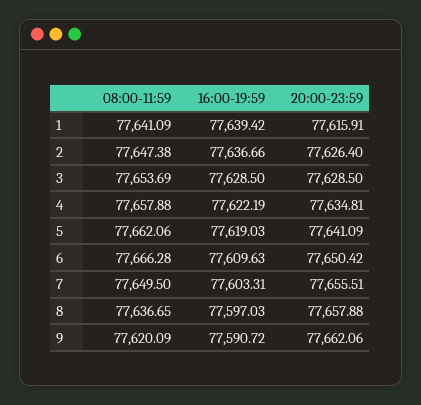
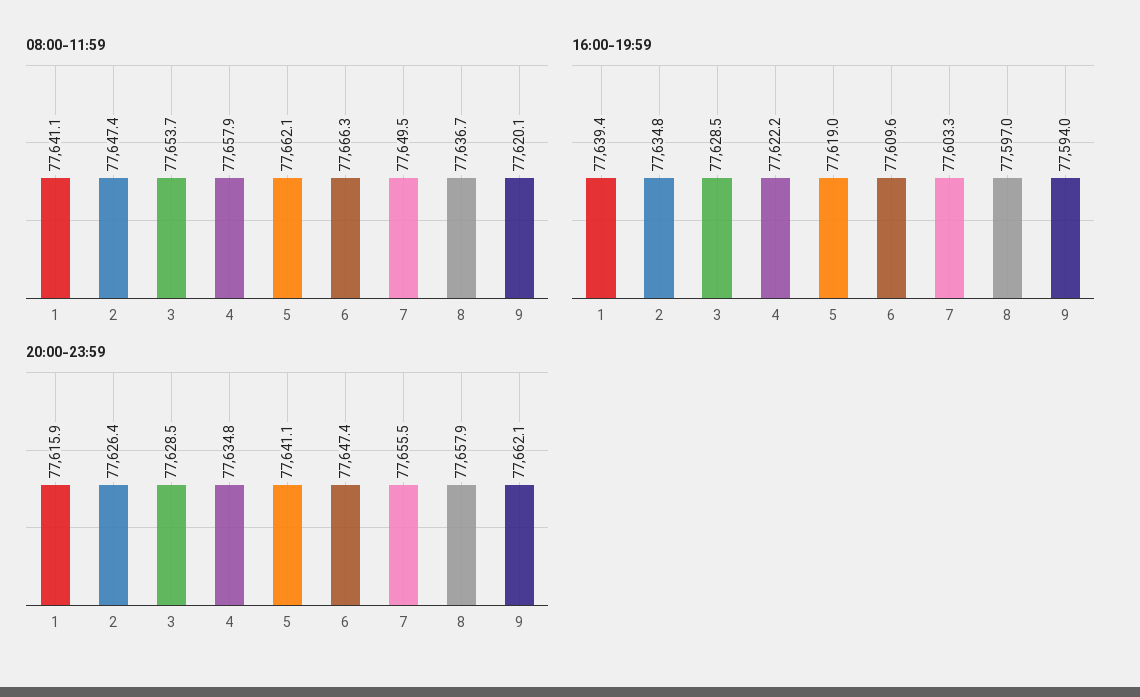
16:00-19:59, 2: 77636.66 -> 77634.8
20:00-23:59, 6: 77650.42 -> 77647.4
16:00-19:59, 9: 77590.72 -> 77594

